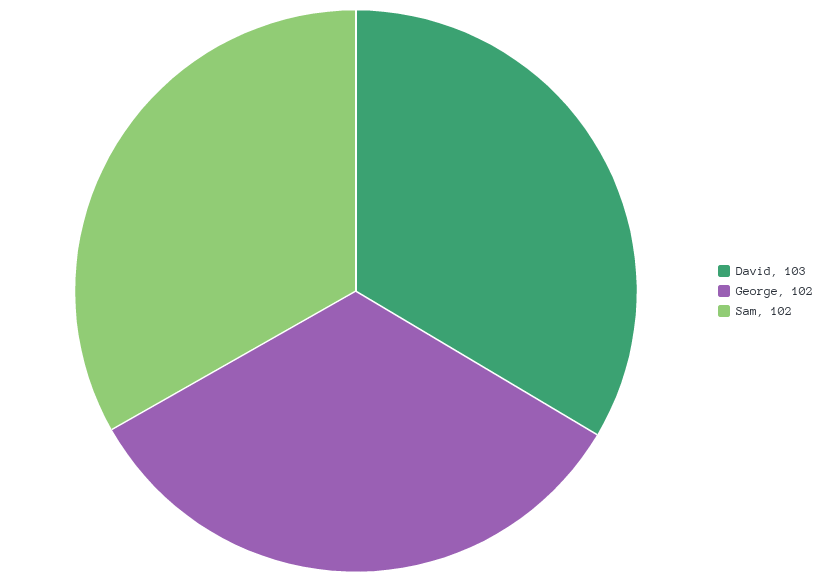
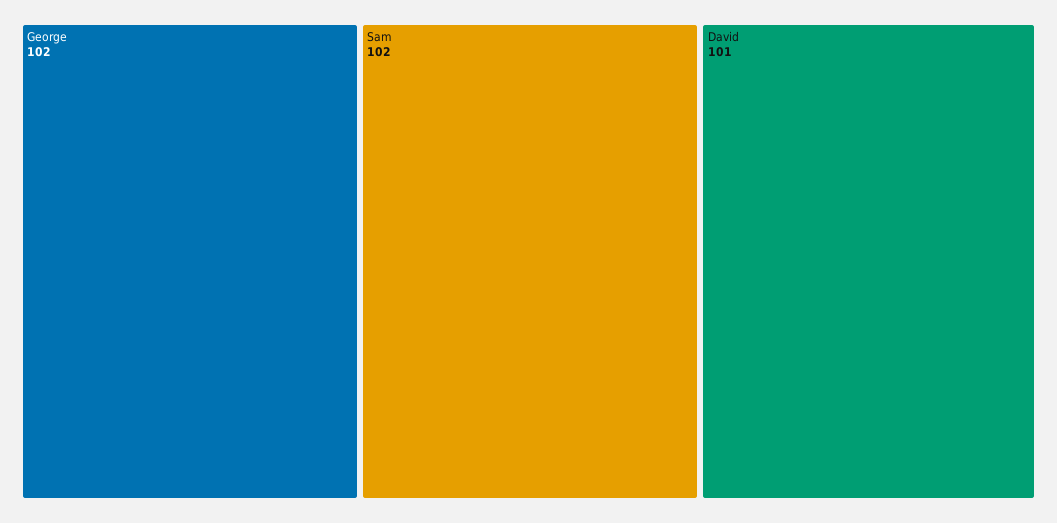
David: 103 -> 101

